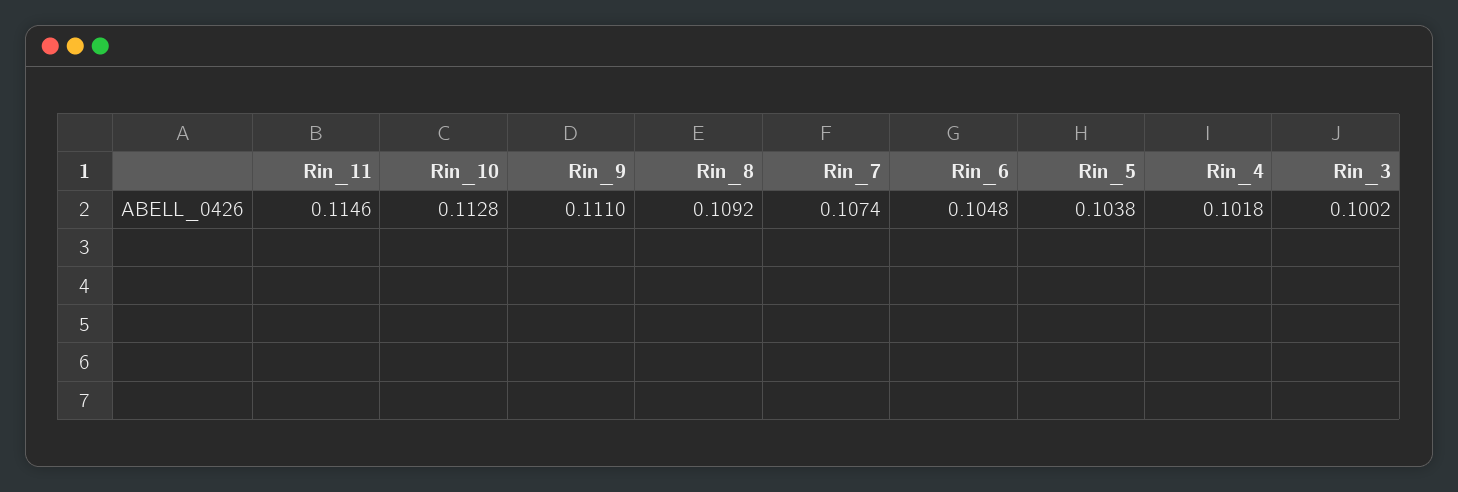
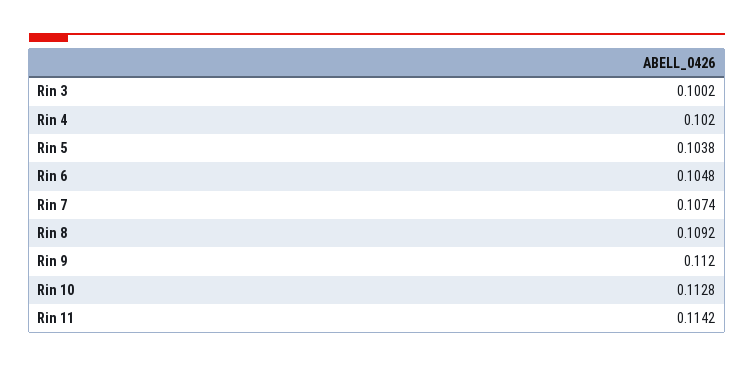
Rin_11: 0.1146 -> 0.1142
Rin_9: 0.111 -> 0.112
Rin_4: 0.1018 -> 0.102

